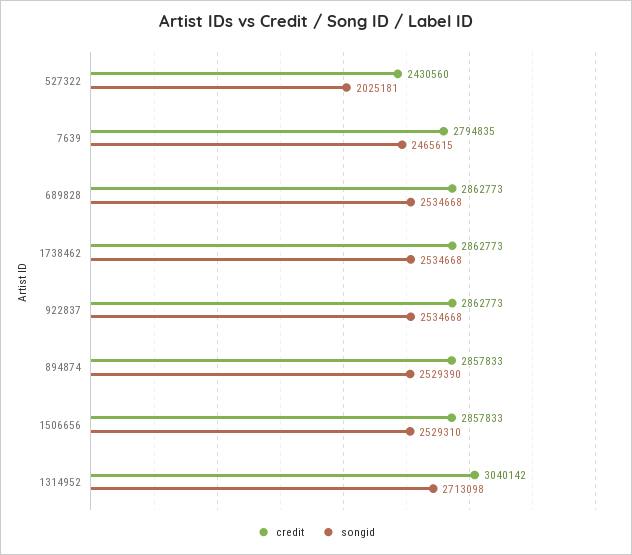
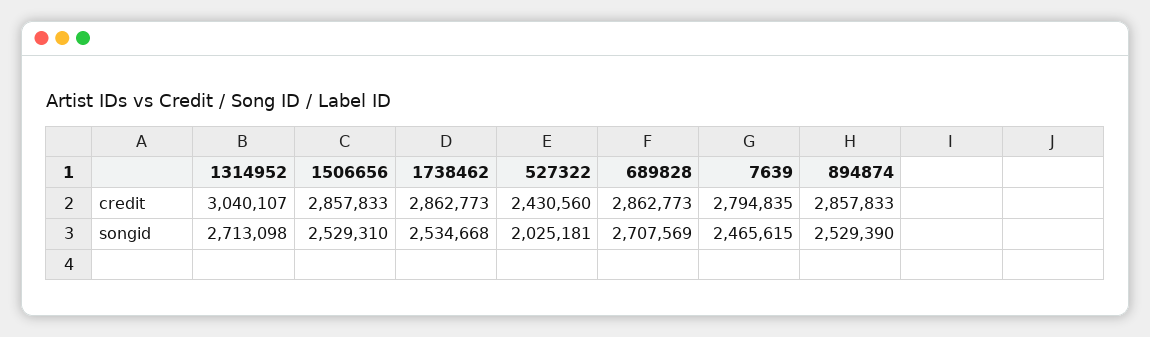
songid, 689828: 2534668 -> 2707569
credit, 922837: 2862773 -> none
songid, 922837: 2534668 -> none
credit, 1314952: 3040142 -> 3040107

